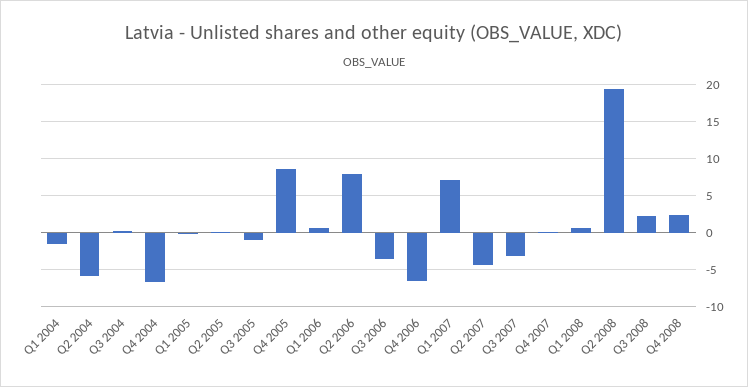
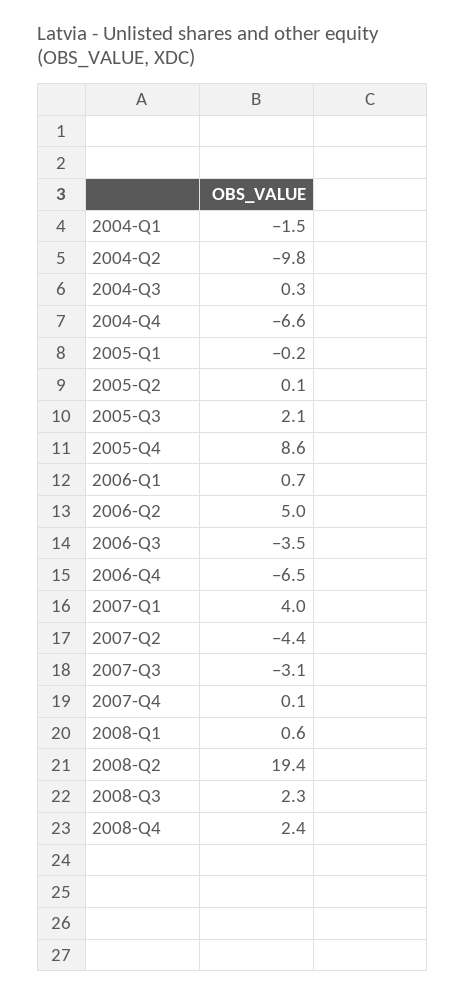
Q2 2004: -6 -> -9.8
Q3 2005: -1 -> 2.1
Q2 2006: 8 -> 5
Q1 2007: 7 -> 4

